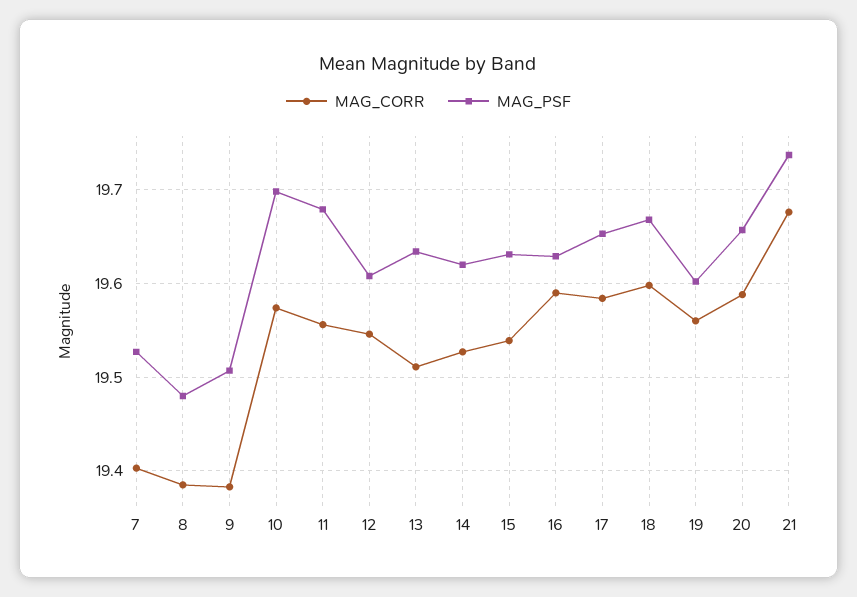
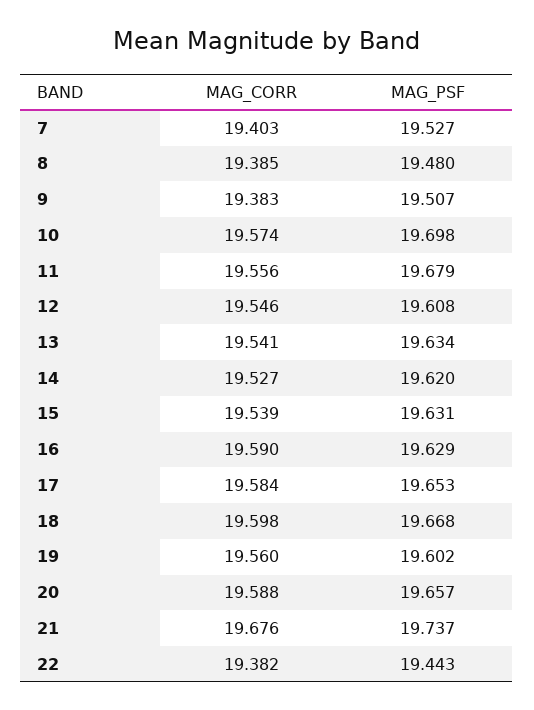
MAG_CORR, 13: 19.51 -> 19.541
MAG_CORR, 22: none -> 19.382
MAG_PSF, 22: none -> 19.443

